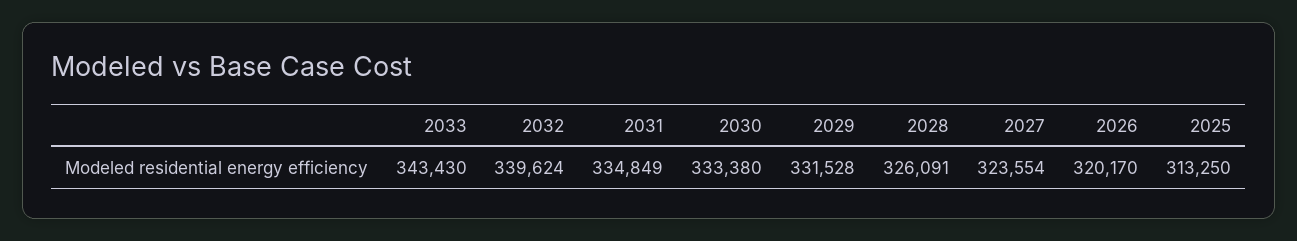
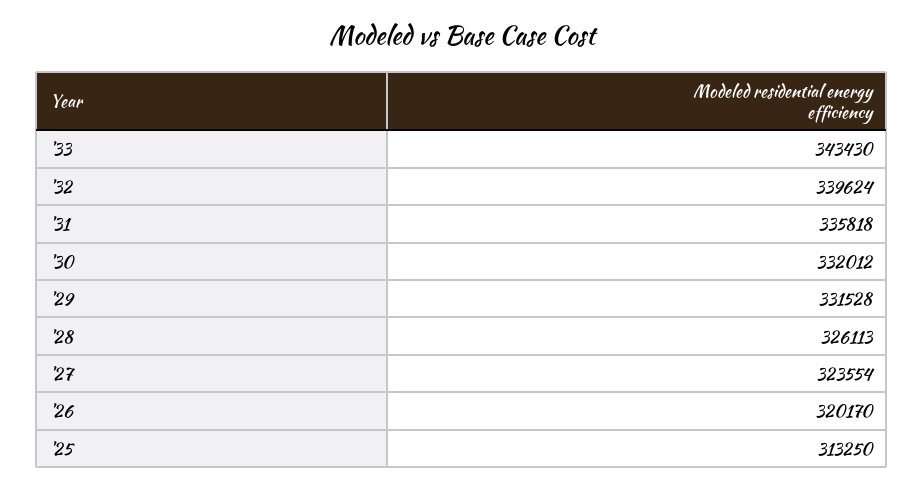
2031: 334849 -> 335818
2030: 333380 -> 332012
2028: 326091 -> 326113

